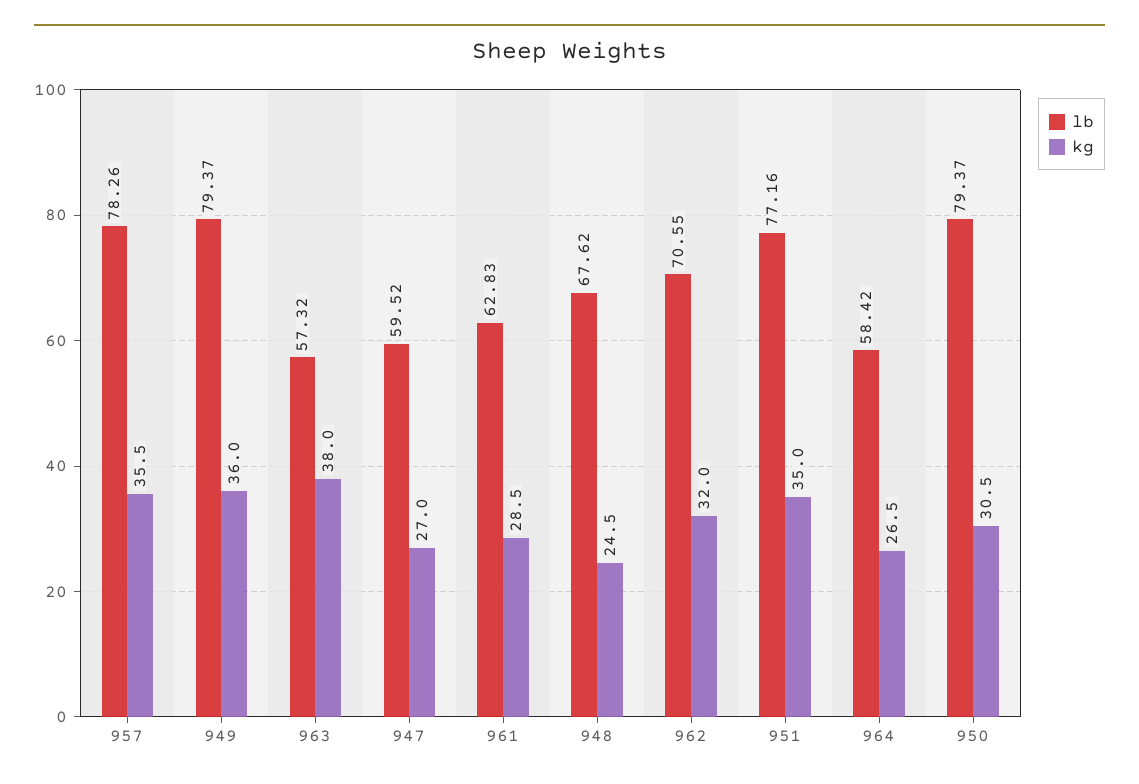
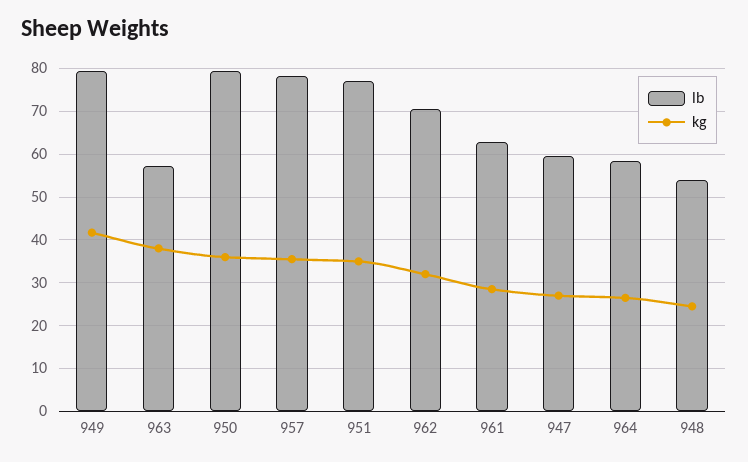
kg, 949: 36 -> 42
lb, 948: 67.62 -> 54
kg, 950: 30.5 -> 36

